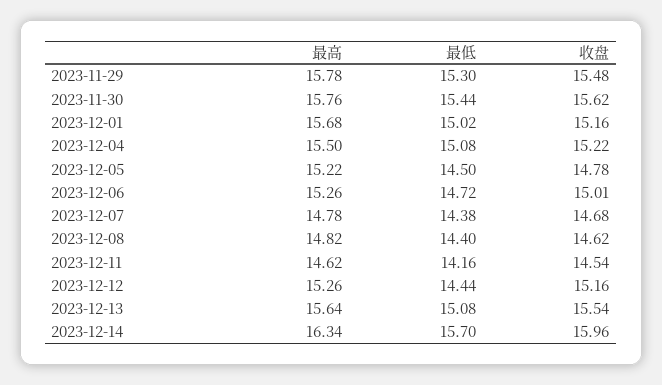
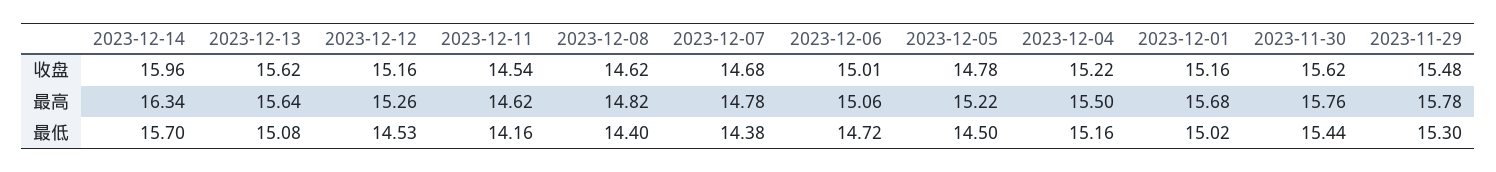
最低, 2023-12-04: 15.08 -> 15.16
最高, 2023-12-06: 15.26 -> 15.06
最低, 2023-12-12: 14.44 -> 14.53
收盘, 2023-12-13: 15.54 -> 15.62

